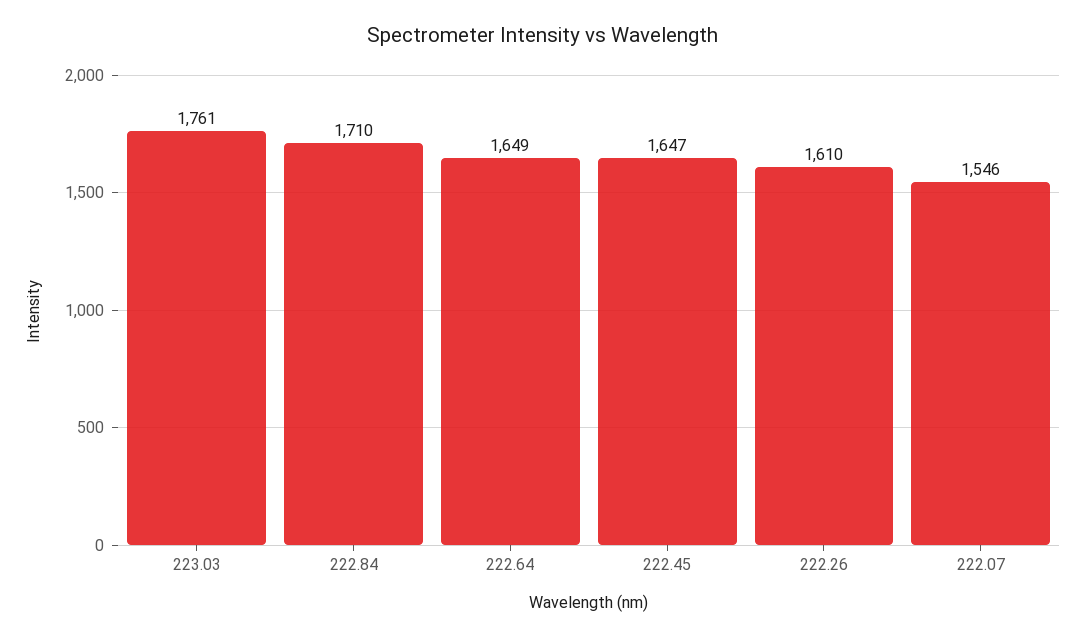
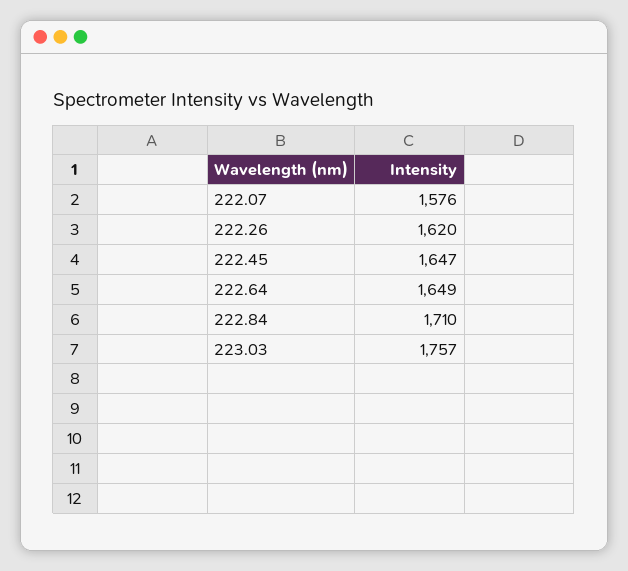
223.03: 1761 -> 1757
222.26: 1610 -> 1620
222.07: 1546 -> 1576

